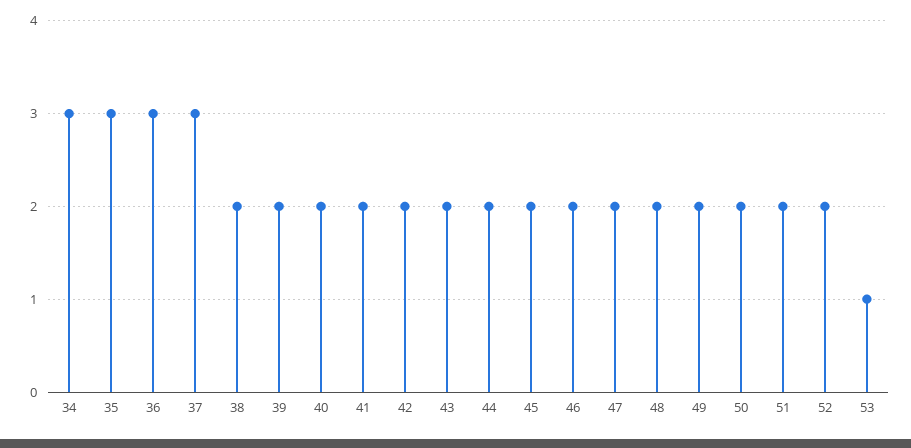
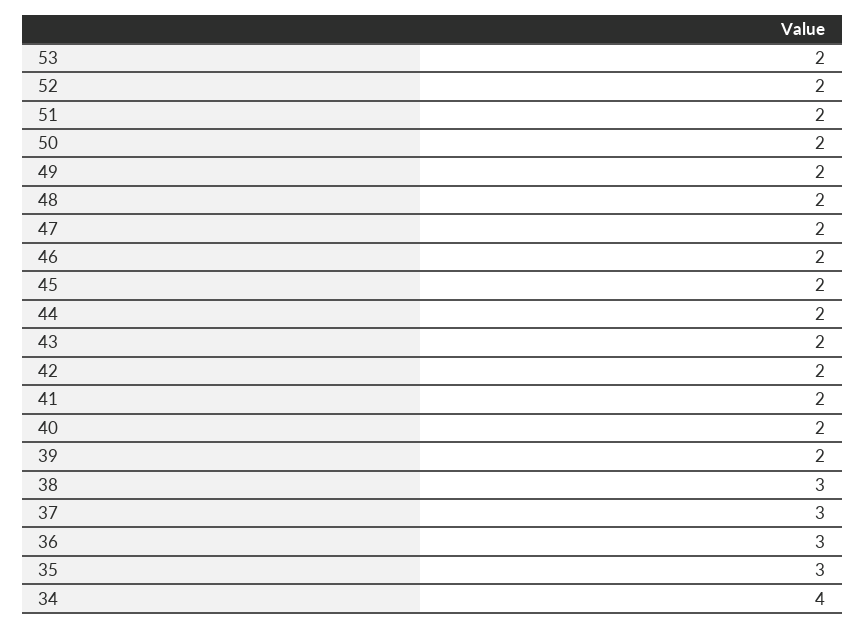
34: 3 -> 4
38: 2 -> 3
53: 1 -> 2

